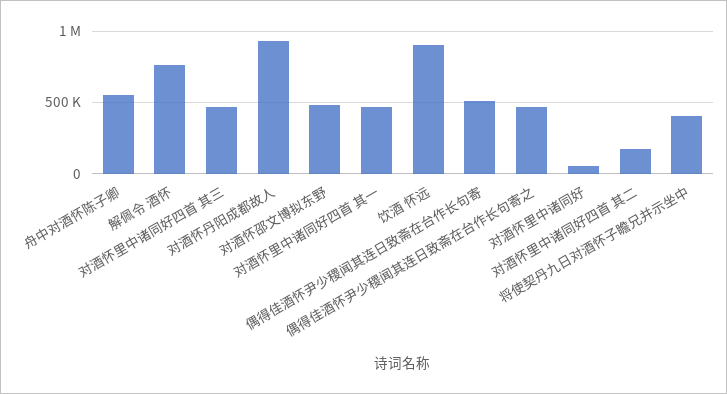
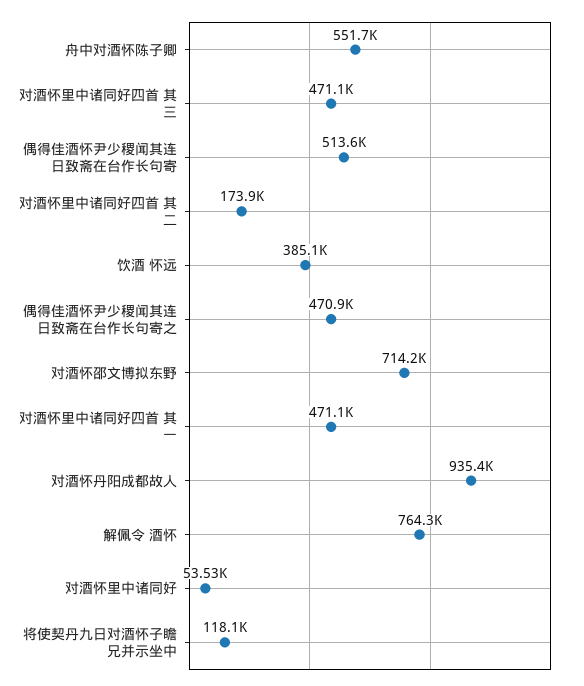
对酒怀邵文博拟东野: 500000 -> 714200
饮酒 怀远: 900000 -> 385100
将使契丹九日对酒怀子瞻兄并示坐中: 400000 -> 118100

